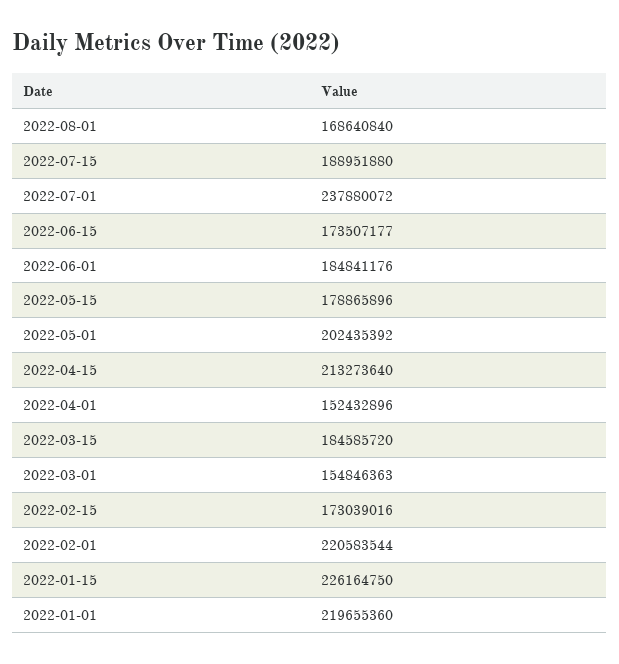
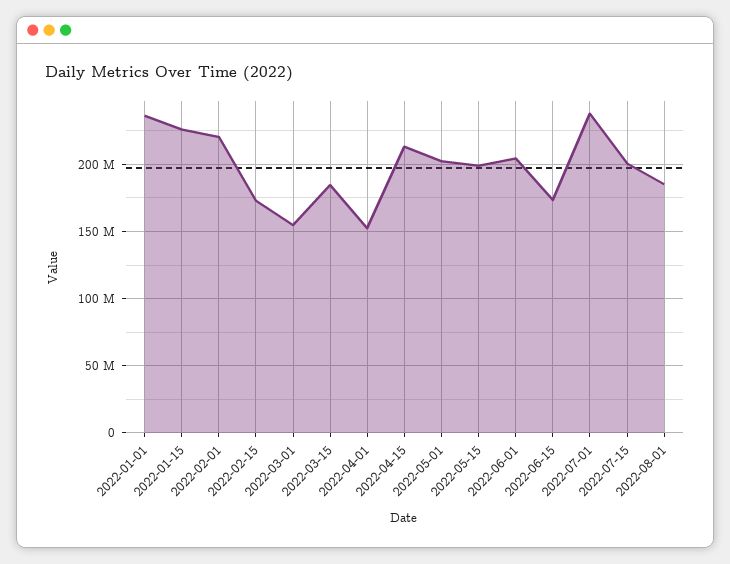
2022-08-01: 168640840 -> 185000000
2022-07-15: 188951880 -> 200000000
2022-06-01: 184841176 -> 205000000
2022-05-15: 178865896 -> 200000000
2022-01-01: 219655360 -> 235000000

